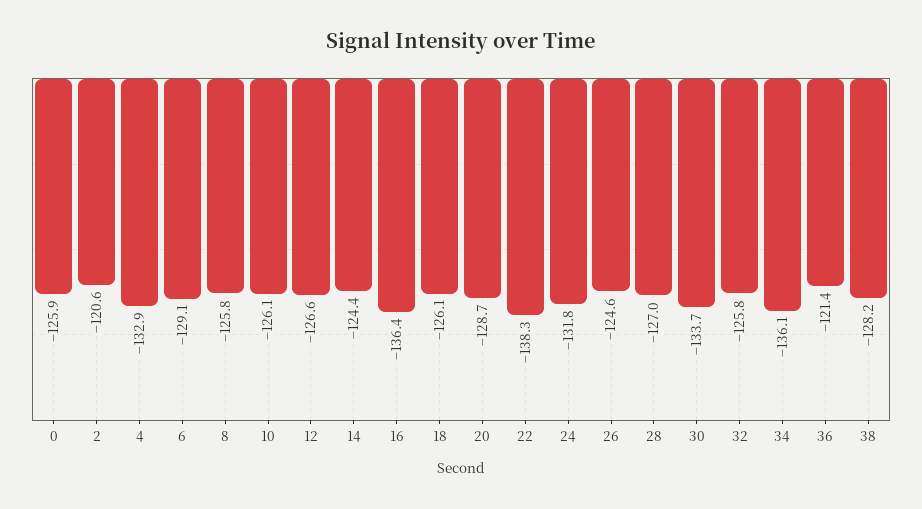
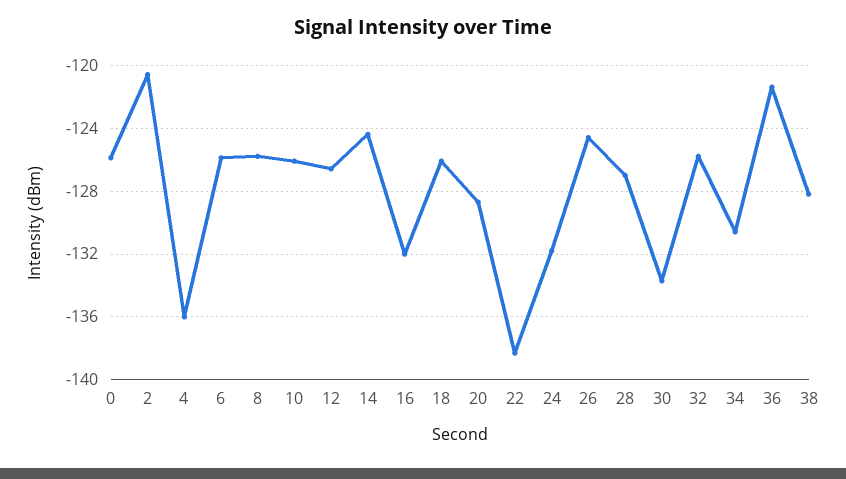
4: -132.9 -> -136
6: -129.1 -> -126
16: -136.4 -> -132
34: -136.1 -> -130.5

